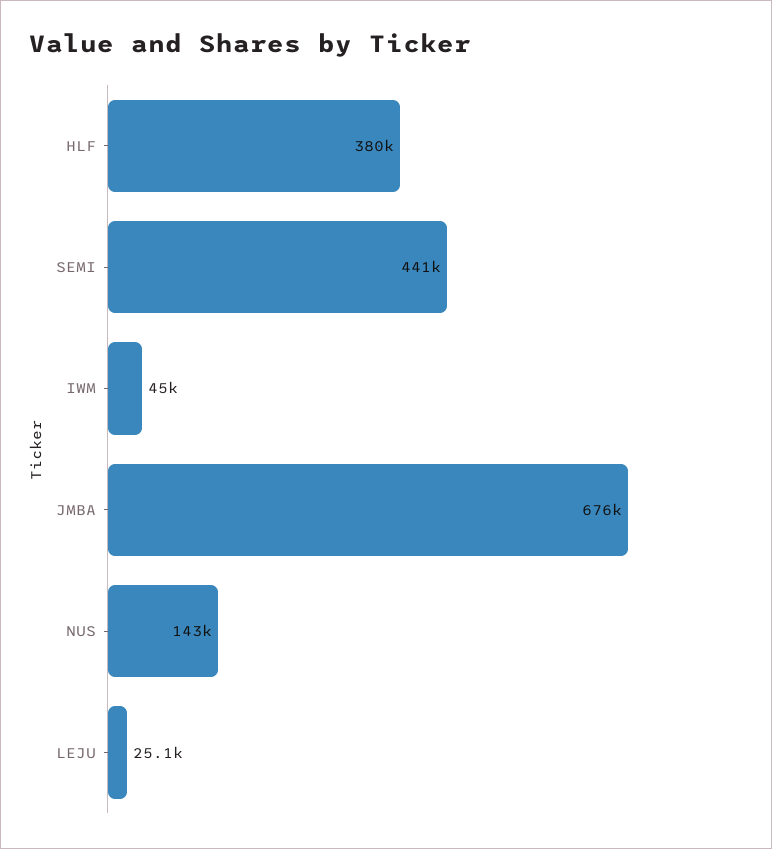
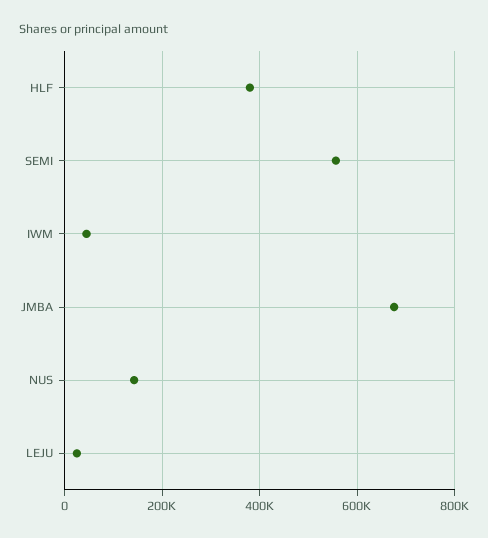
SEMI: 441000 -> 560000

